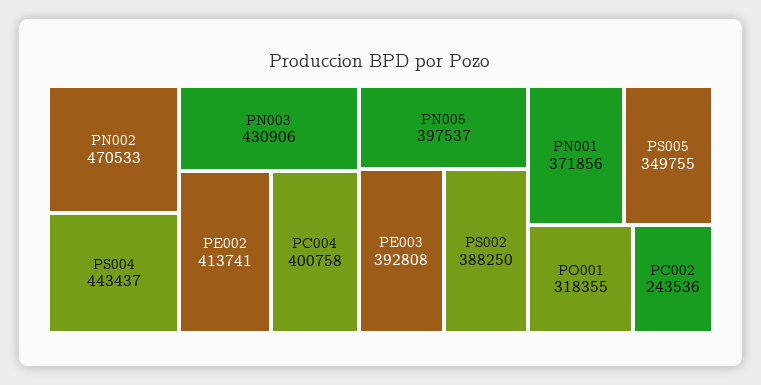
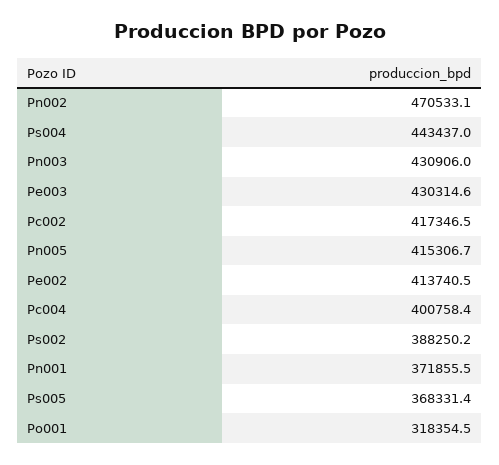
PN005: 397537 -> 415306.7
PE003: 392808 -> 430314.6
PS005: 349755 -> 368331.4
PC002: 243536 -> 417346.5

